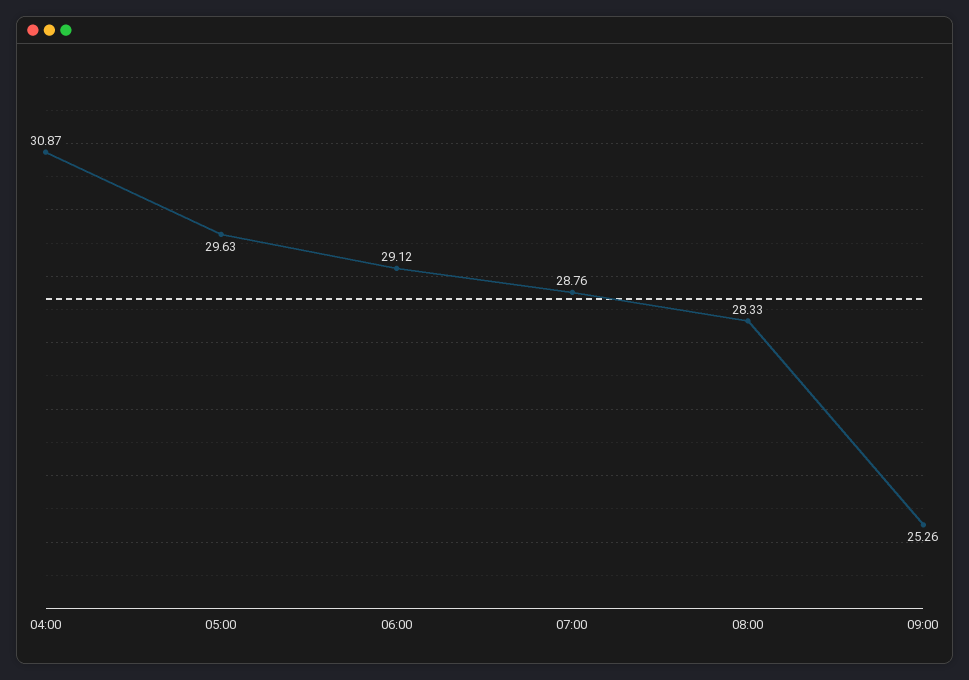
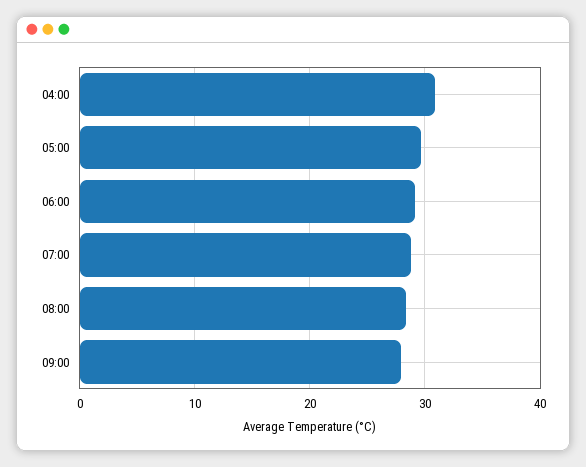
09:00: 25.26 -> 28

